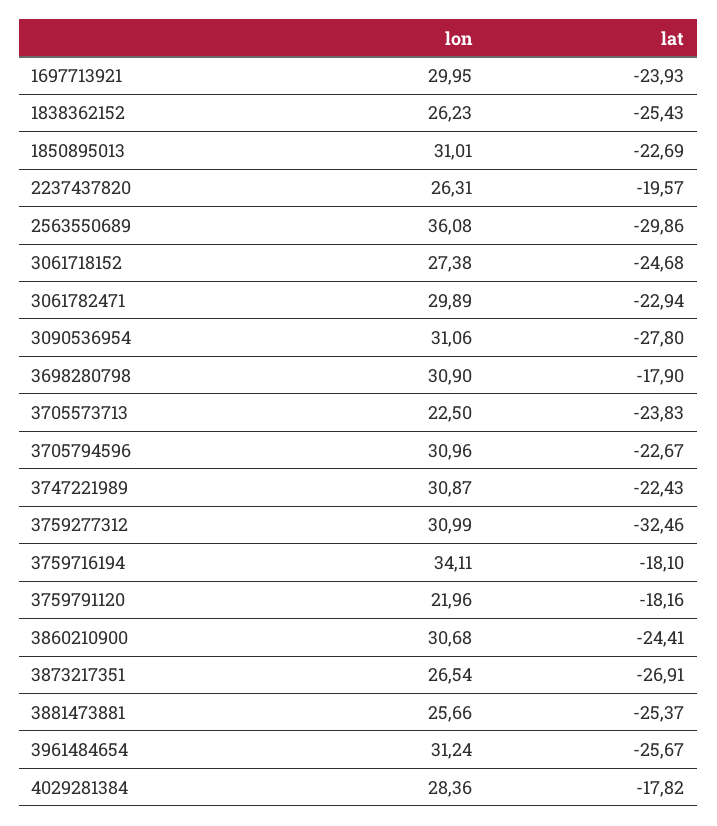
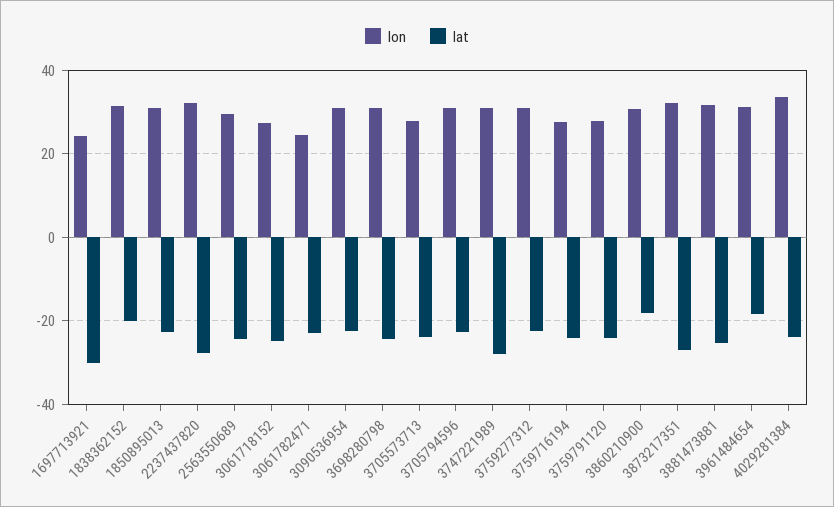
lon, 1697713921: 29.95 -> 24
lat, 1697713921: -23.93 -> -30
lon, 1838362152: 26.23 -> 32
lat, 1838362152: -25.43 -> -20
lon, 2237437820: 26.31 -> 32
lat, 2237437820: -19.57 -> -28
lon, 2563550689: 36.08 -> 30
lat, 2563550689: -29.86 -> -24
lon, 3061782471: 29.89 -> 24
lat, 3090536954: -27.8 -> -22
lat, 3698280798: -17.9 -> -24
lon, 3705573713: 22.5 -> 28
lat, 3747221989: -22.43 -> -28
lat, 3759277312: -32.46 -> -22
lon, 3759716194: 34.11 -> 28
lat, 3759716194: -18.1 -> -24
lon, 3759791120: 21.96 -> 28
lat, 3759791120: -18.16 -> -24
lat, 3860210900: -24.41 -> -18
lon, 3873217351: 26.54 -> 32
lon, 3881473881: 25.66 -> 32
lat, 3961484654: -25.67 -> -18
lon, 4029281384: 28.36 -> 34
lat, 4029281384: -17.82 -> -24

